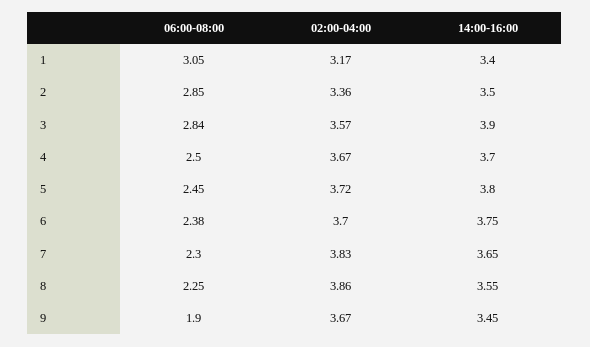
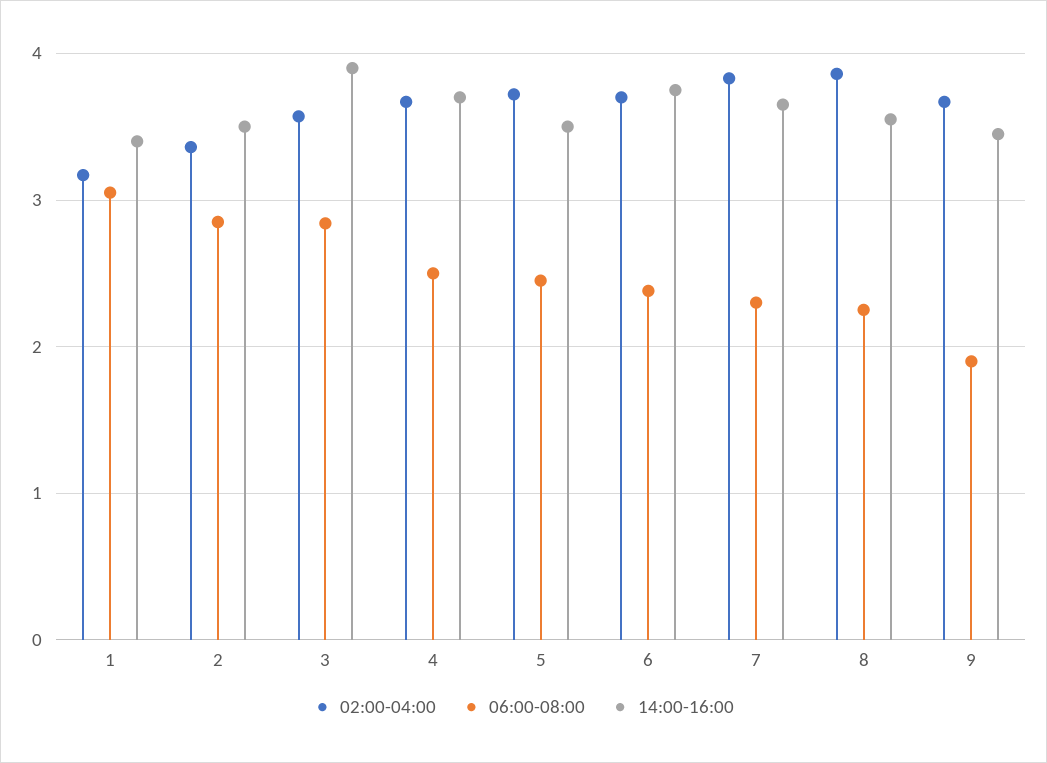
14:00-16:00, 5: 3.8 -> 3.5

